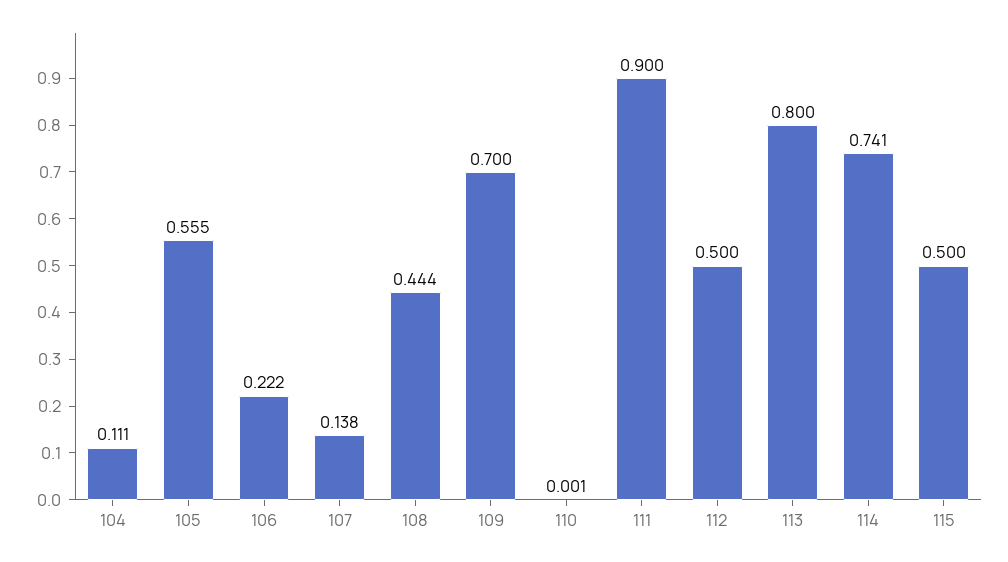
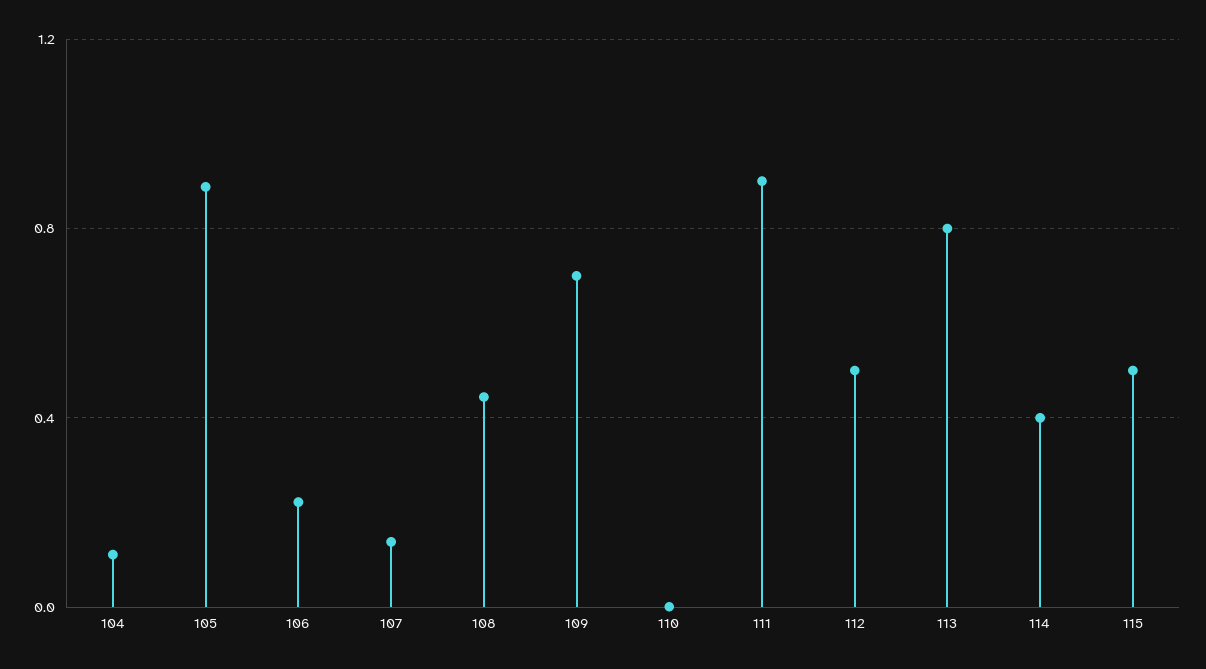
105: 0.555 -> 0.9
114: 0.741 -> 0.4

